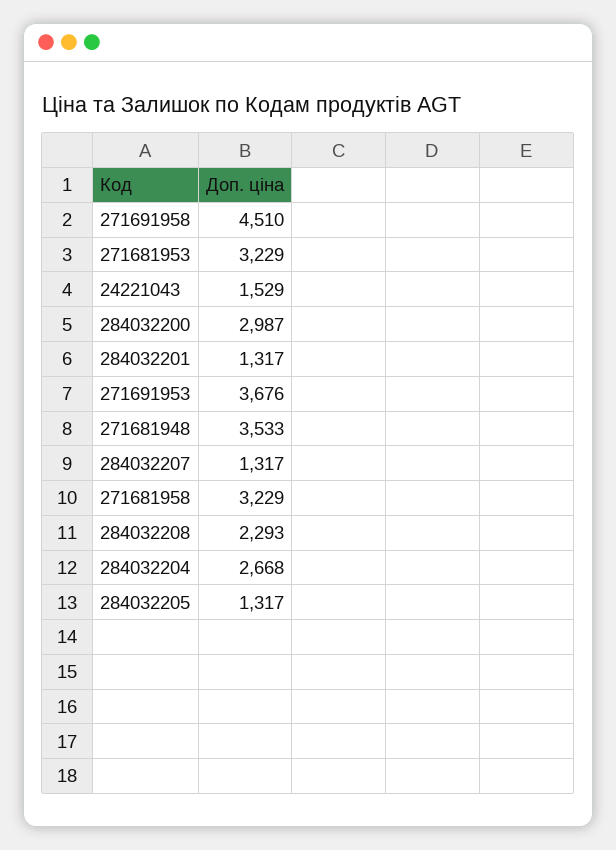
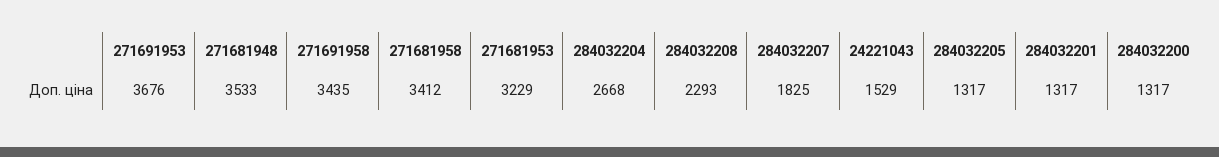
271691958: 4510 -> 3435
284032200: 2987 -> 1317
284032207: 1317 -> 1825
271681958: 3229 -> 3412

